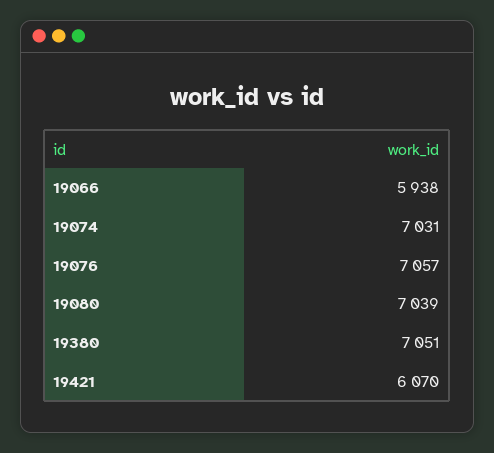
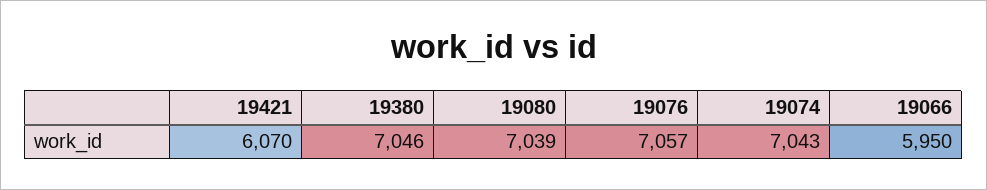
19066: 5938 -> 5950
19074: 7031 -> 7043
19380: 7051 -> 7046

